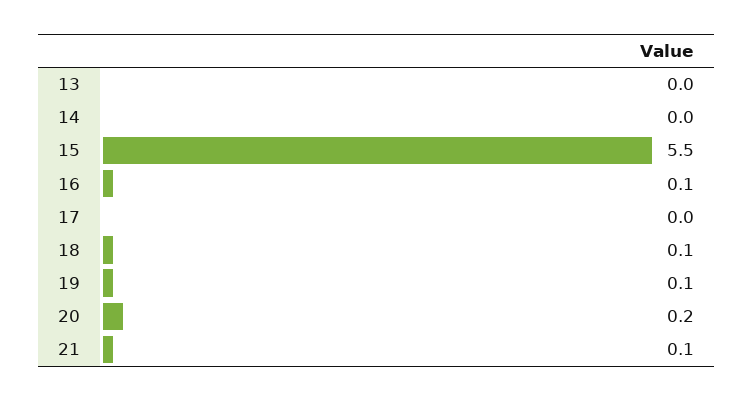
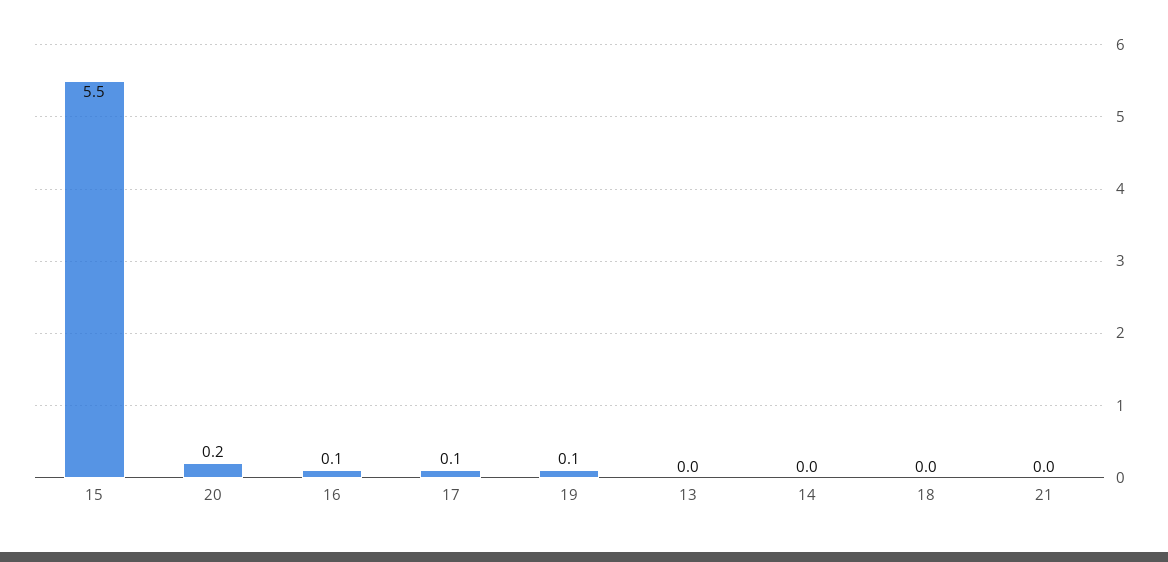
17: 0 -> 0.1
18: 0.1 -> 0
21: 0.1 -> 0

